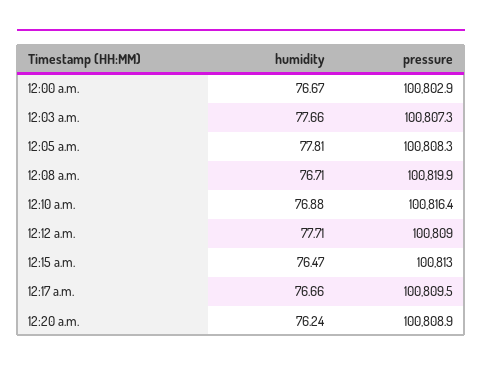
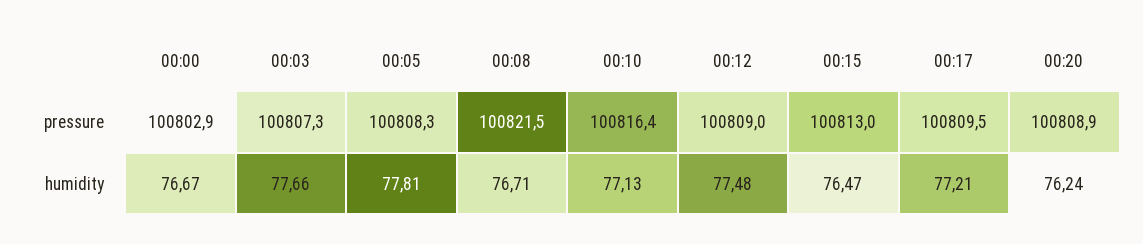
pressure, 12:08 a.m.: 100819.9 -> 100821.5
humidity, 12:10 a.m.: 76.88 -> 77.13
humidity, 12:12 a.m.: 77.71 -> 77.48
humidity, 12:17 a.m.: 76.66 -> 77.21

